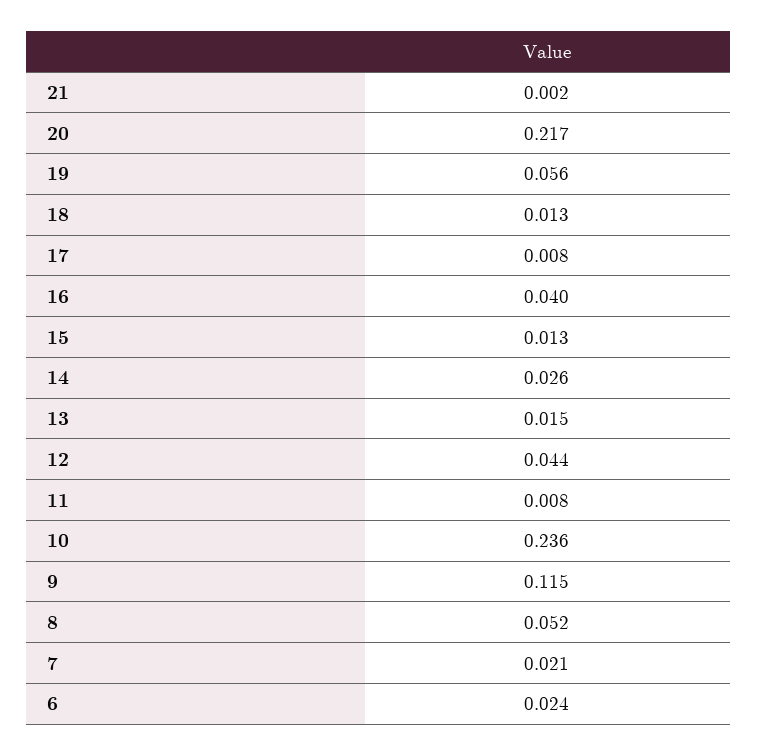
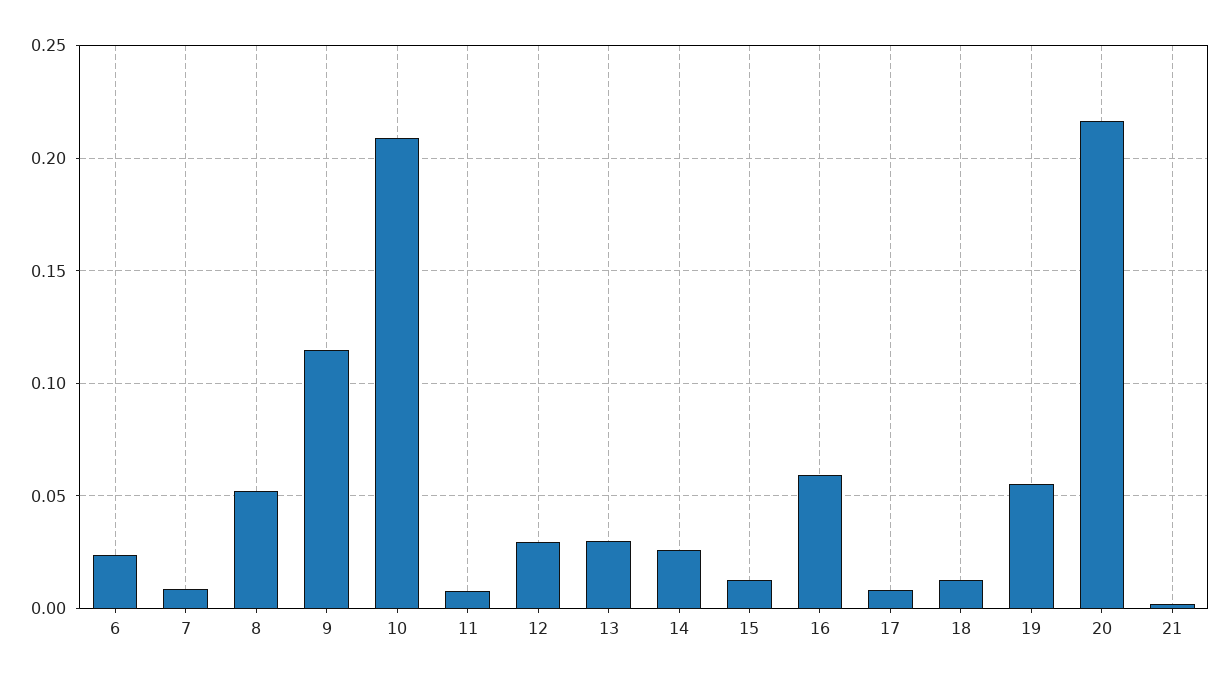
16: 0.04 -> 0.06
13: 0.015 -> 0.03
12: 0.044 -> 0.03
10: 0.236 -> 0.21
7: 0.021 -> 0.01

